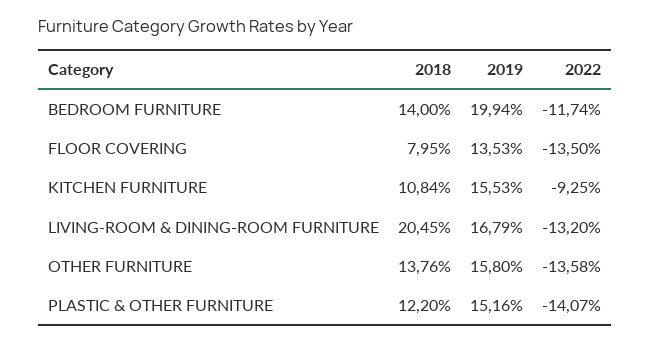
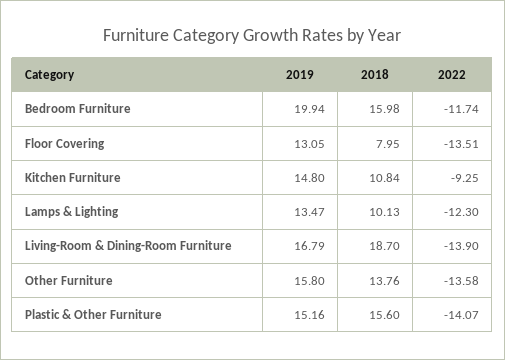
2018, BEDROOM FURNITURE: 14 -> 15.98
2019, FLOOR COVERING: 13.53 -> 13.05
2022, FLOOR COVERING: -13.5 -> -13.51
2019, KITCHEN FURNITURE: 15.53 -> 14.8
2018, LIVING-ROOM & DINING-ROOM FURNITURE: 20.45 -> 18.7
2022, LIVING-ROOM & DINING-ROOM FURNITURE: -13.2 -> -13.9
2018, PLASTIC & OTHER FURNITURE: 12.2 -> 15.6
2019, Lamps & Lighting: none -> 13.47
2018, Lamps & Lighting: none -> 10.13
2022, Lamps & Lighting: none -> -12.3

